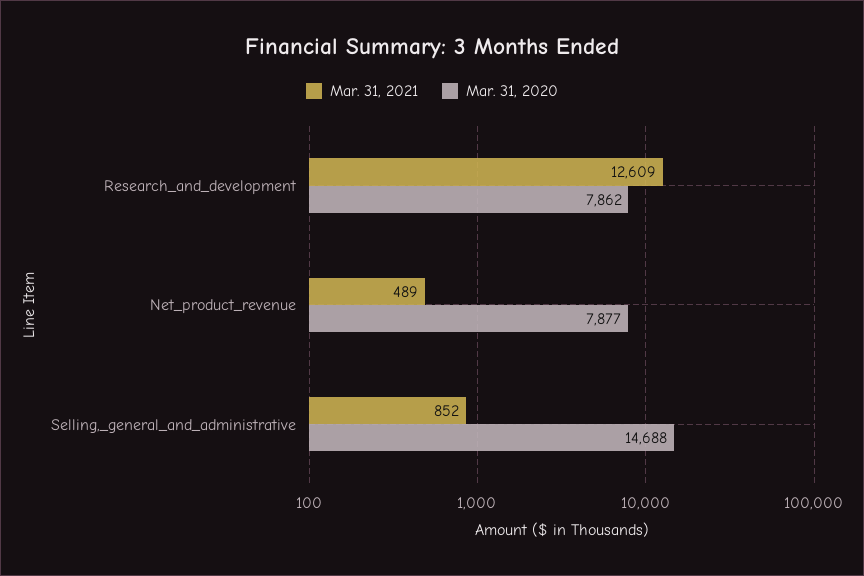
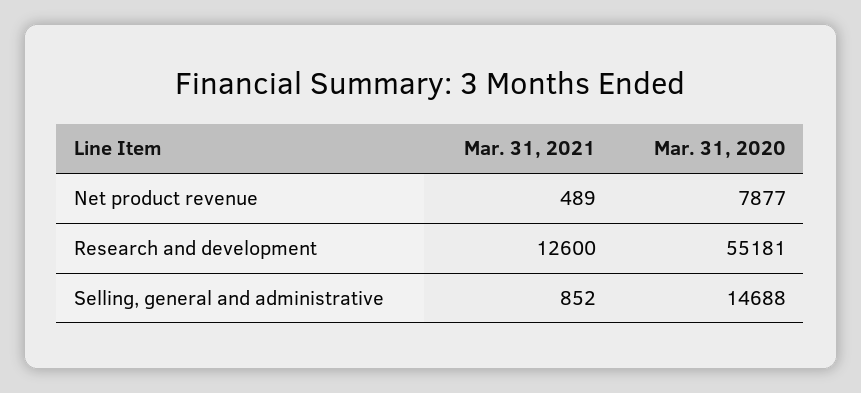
Mar. 31, 2021, Research_and_development: 12609 -> 12600
Mar. 31, 2020, Research_and_development: 7862 -> 55181

